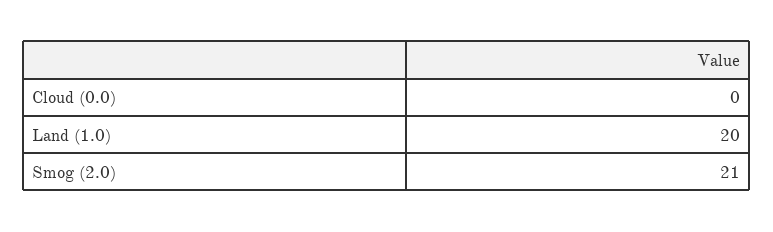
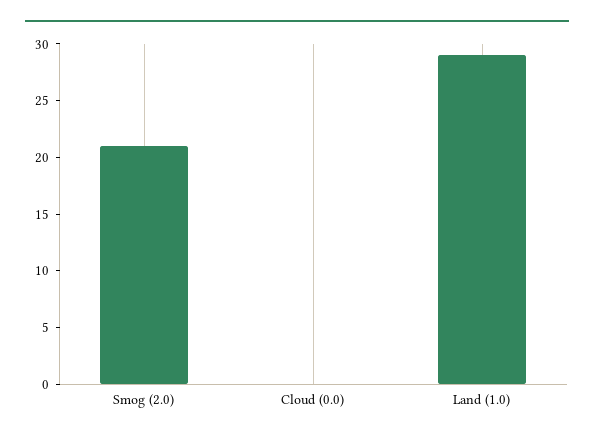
Land (1.0): 20 -> 29

